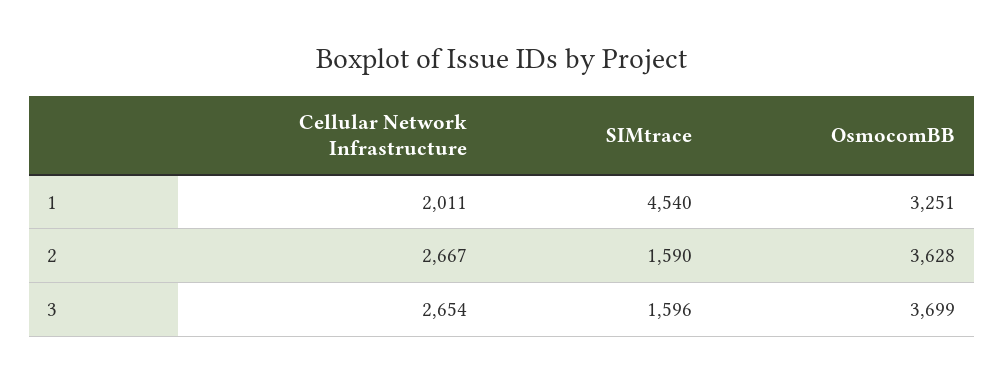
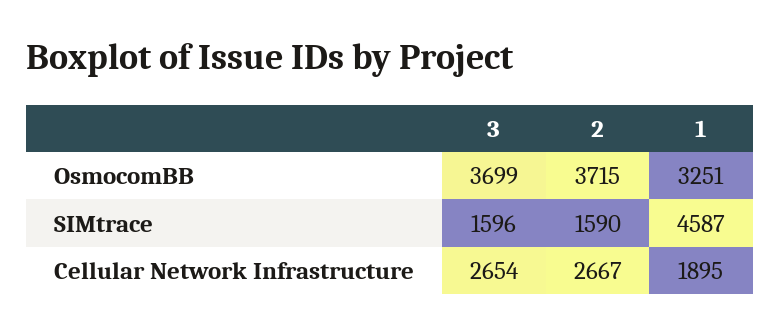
Cellular Network Infrastructure, 1: 2011 -> 1895
SIMtrace, 1: 4540 -> 4587
OsmocomBB, 2: 3628 -> 3715

